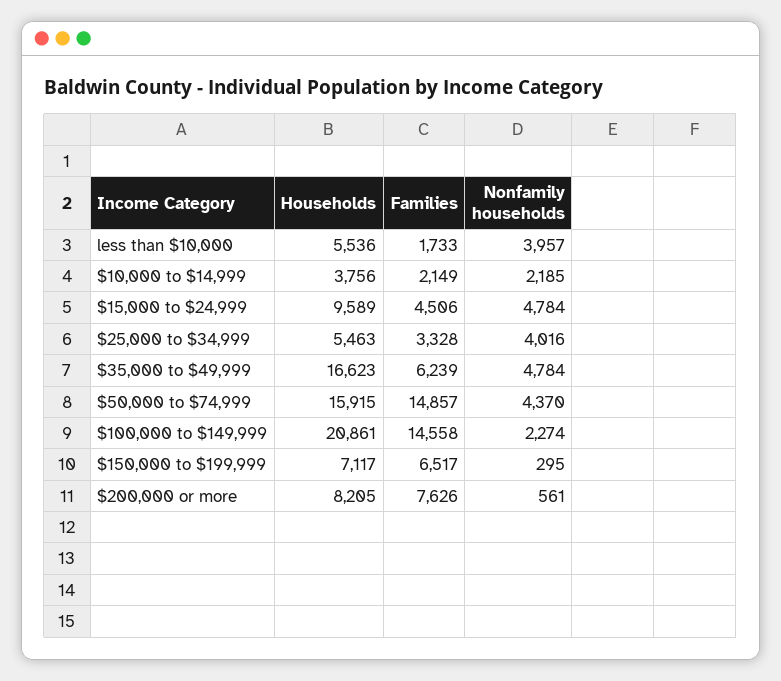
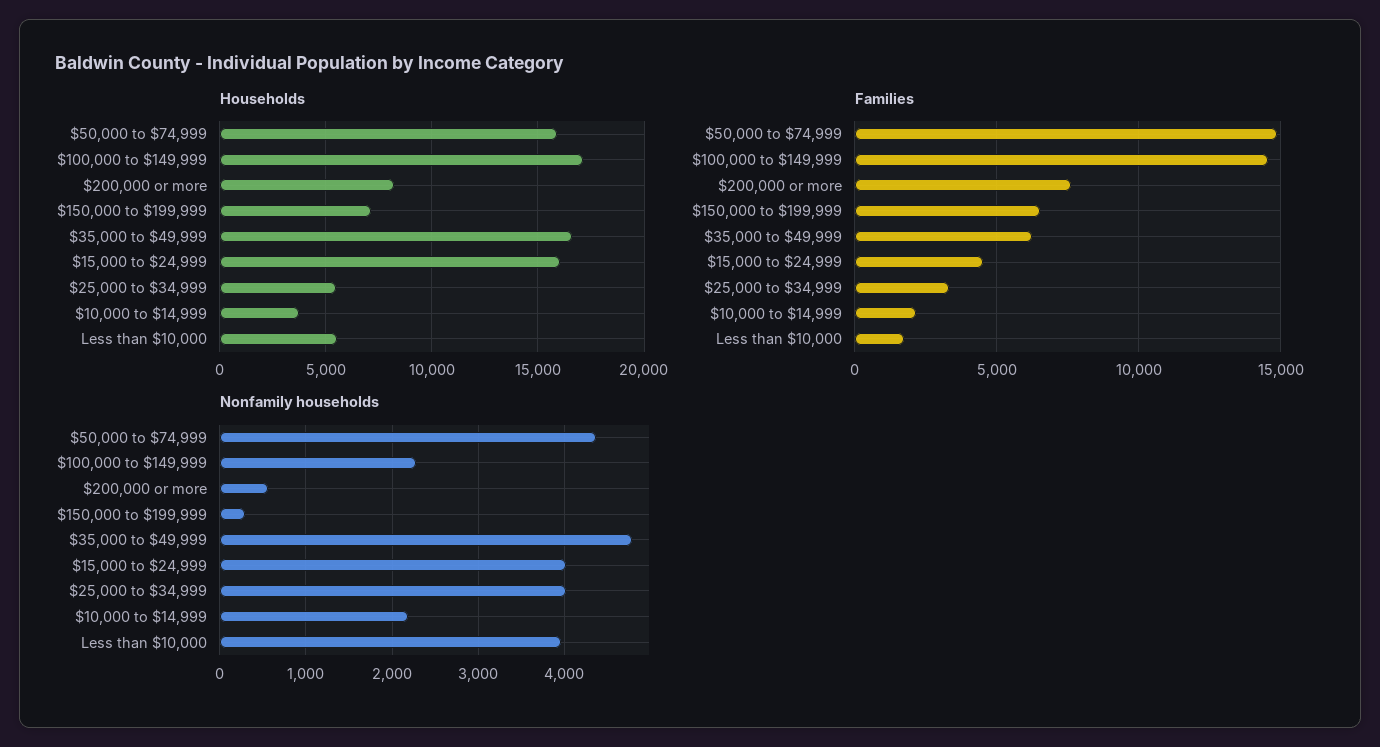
Households, $15,000 to $24,999: 9589 -> 16000
Nonfamily households, $15,000 to $24,999: 4784 -> 4000
Households, $100,000 to $149,999: 20861 -> 17000

